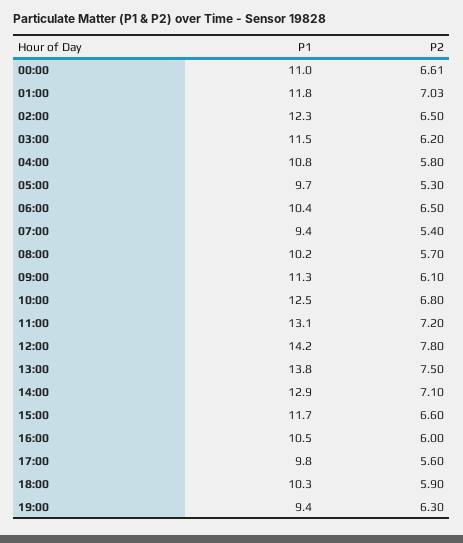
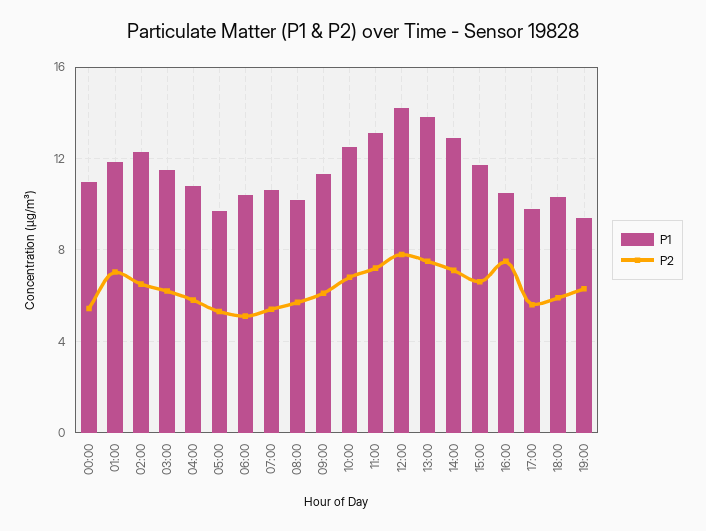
P2, 00:00: 6.61 -> 5.5
P2, 06:00: 6.5 -> 5
P1, 07:00: 9.4 -> 10.5
P2, 16:00: 6 -> 7.5

